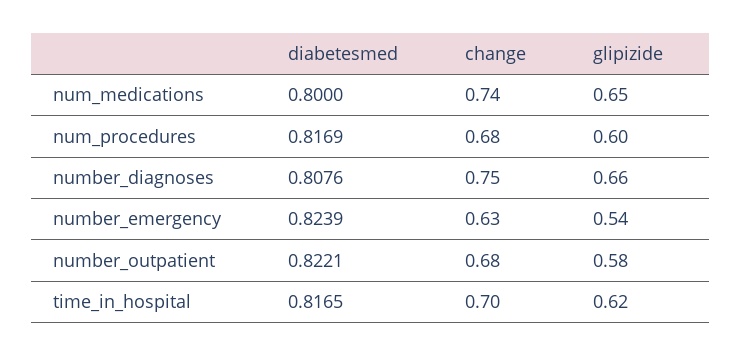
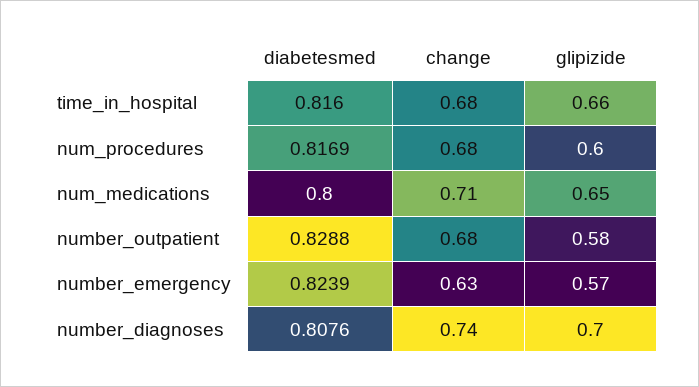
change, num_medications: 0.74 -> 0.71
change, number_diagnoses: 0.75 -> 0.74
glipizide, number_diagnoses: 0.66 -> 0.7
glipizide, number_emergency: 0.54 -> 0.57
diabetesmed, number_outpatient: 0.8221 -> 0.8288
diabetesmed, time_in_hospital: 0.8165 -> 0.816
change, time_in_hospital: 0.7 -> 0.68
glipizide, time_in_hospital: 0.62 -> 0.66

